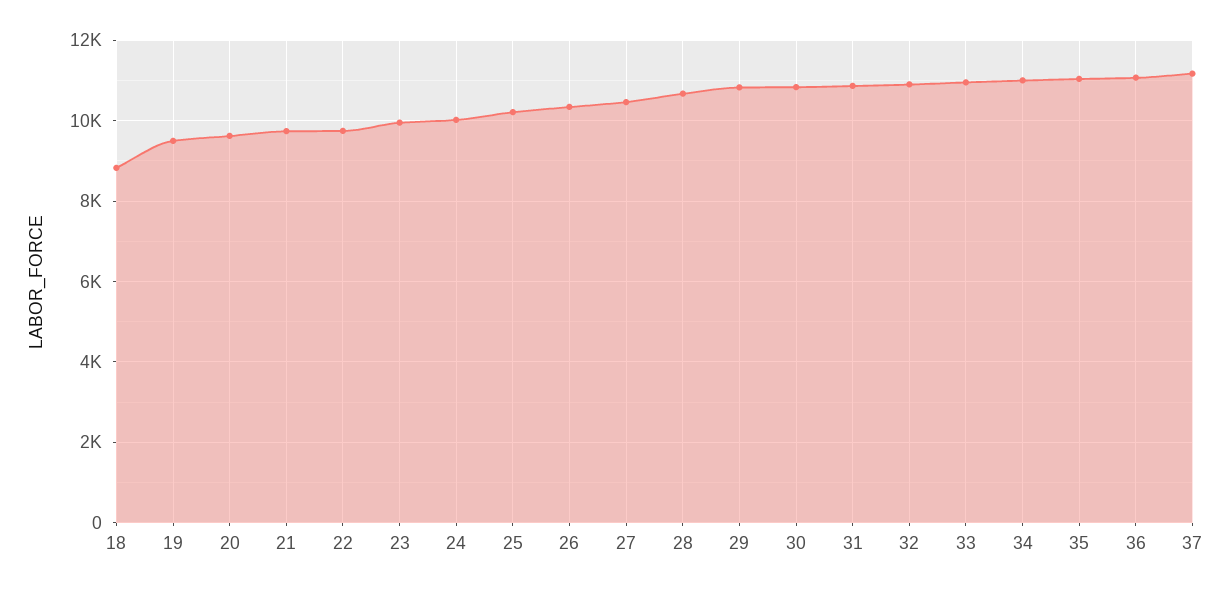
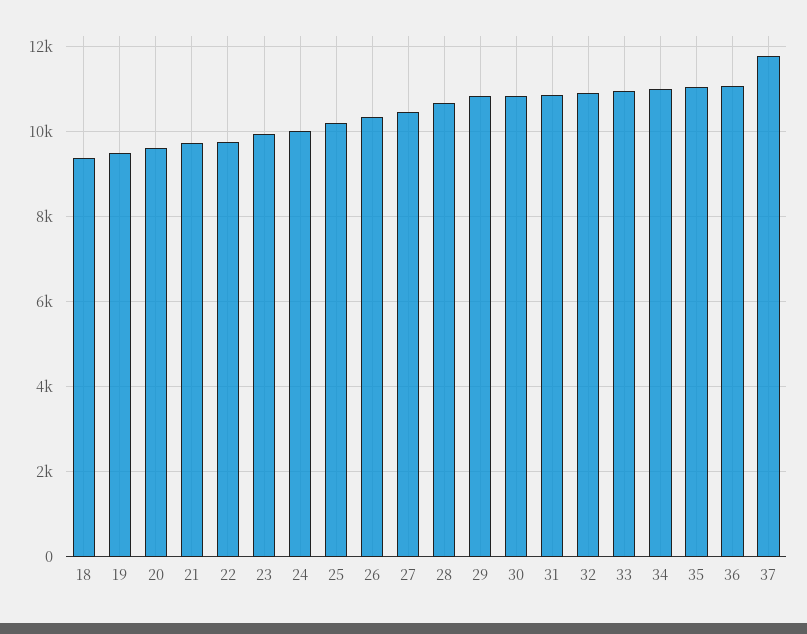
18: 8800 -> 9400
37: 11200 -> 11800

